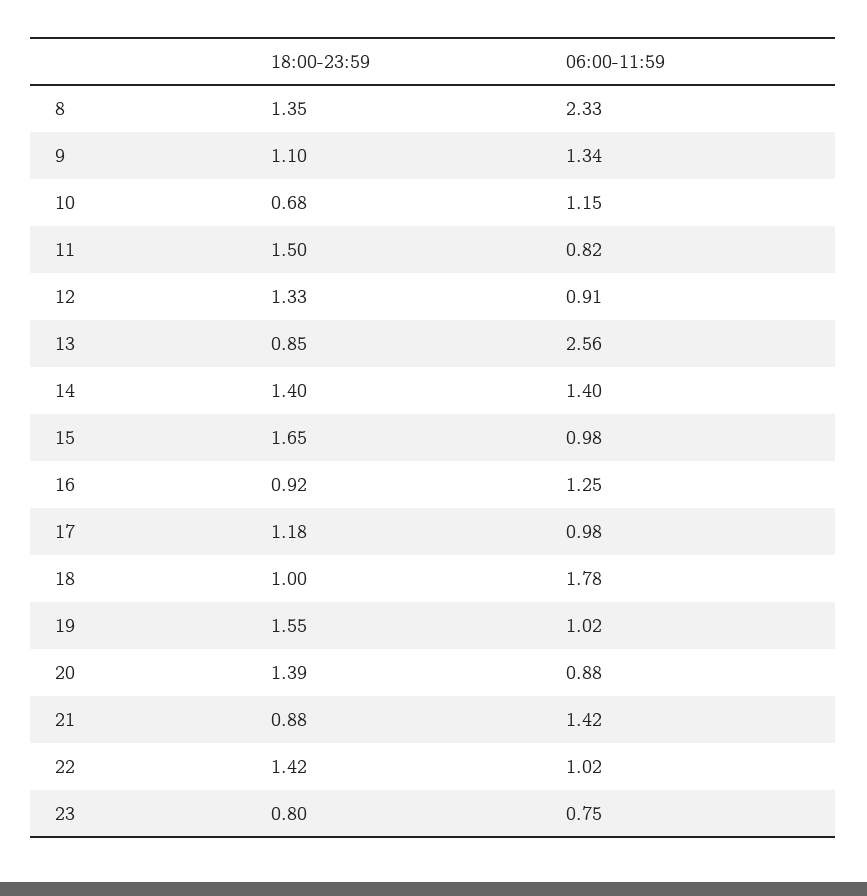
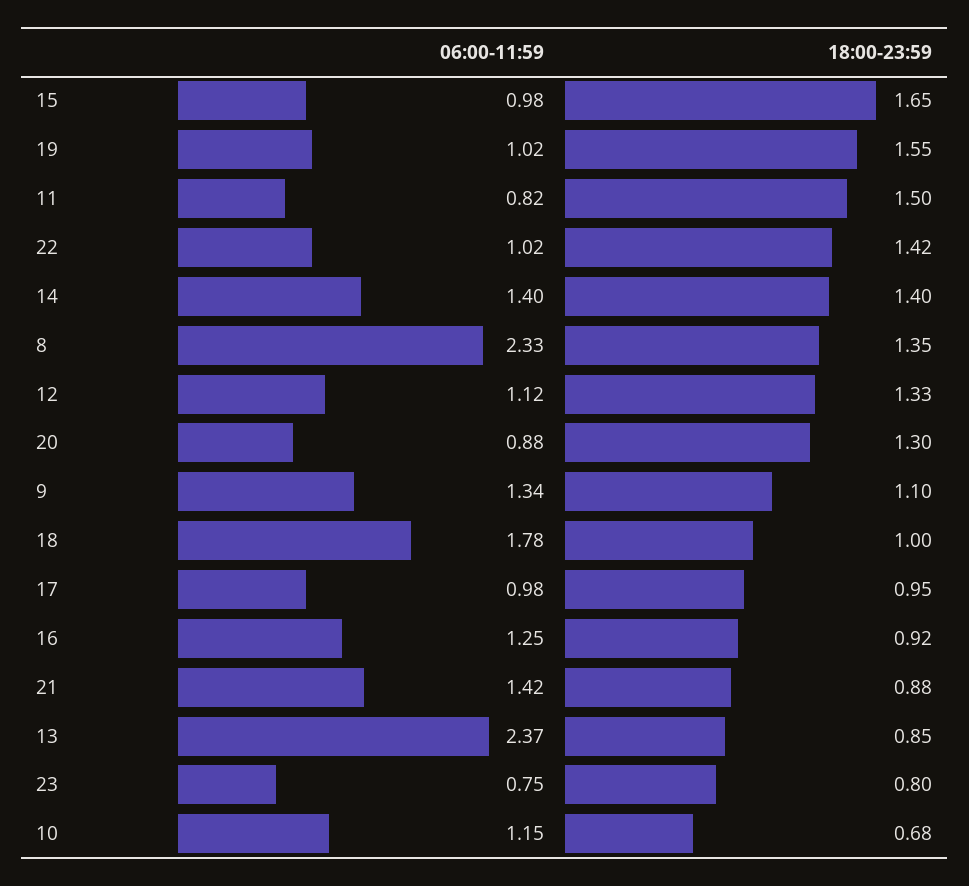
06:00-11:59, 12: 0.91 -> 1.12
06:00-11:59, 13: 2.56 -> 2.37
18:00-23:59, 17: 1.18 -> 0.95
18:00-23:59, 20: 1.39 -> 1.3

